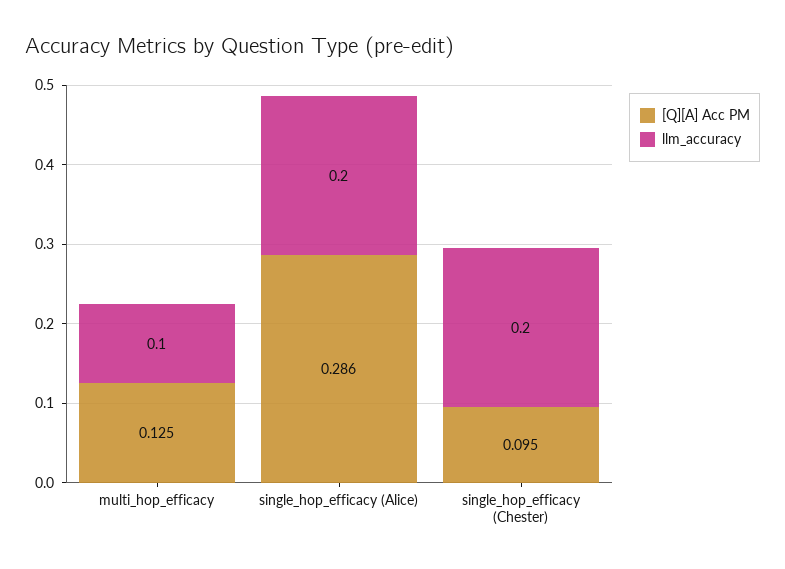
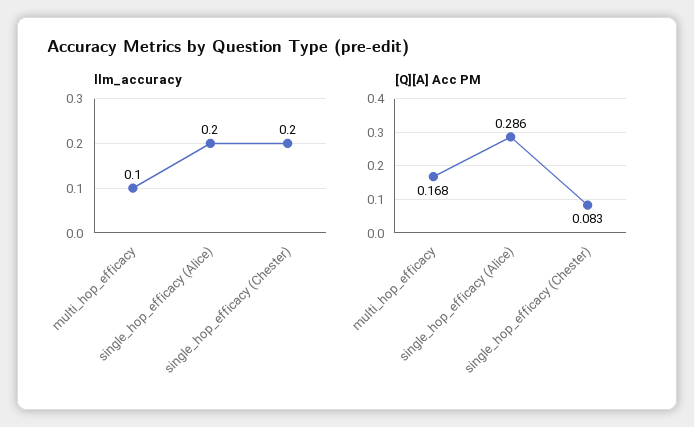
[Q][A] Acc PM, multi_hop_efficacy: 0.125 -> 0.168
[Q][A] Acc PM, single_hop_efficacy (Chester): 0.095 -> 0.083

